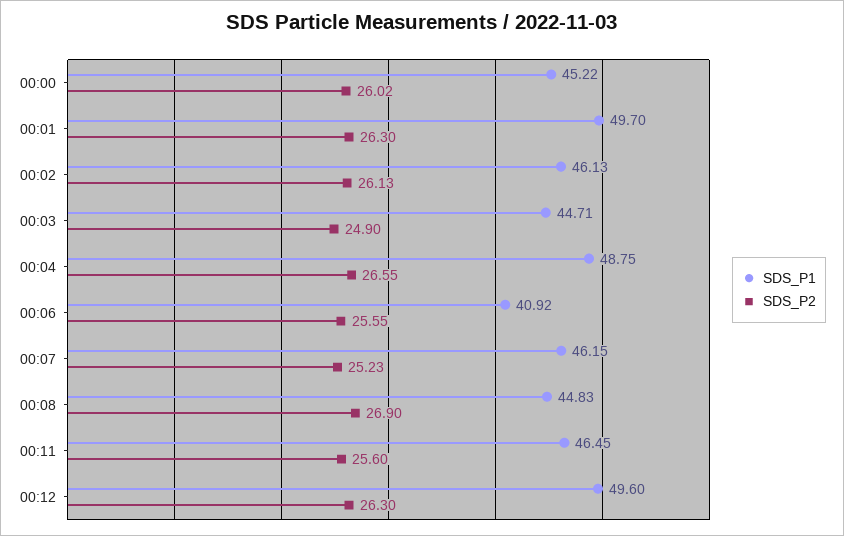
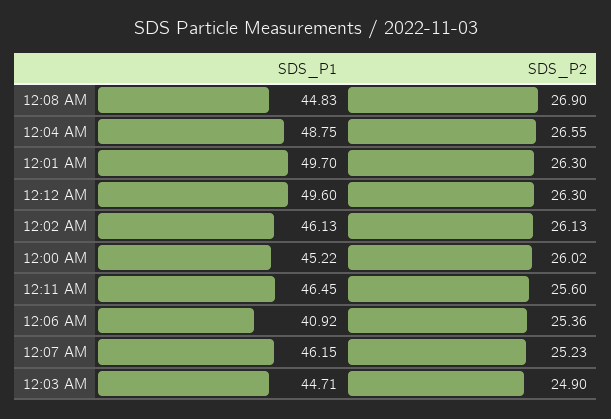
SDS_P2, 00:06: 25.55 -> 25.36

